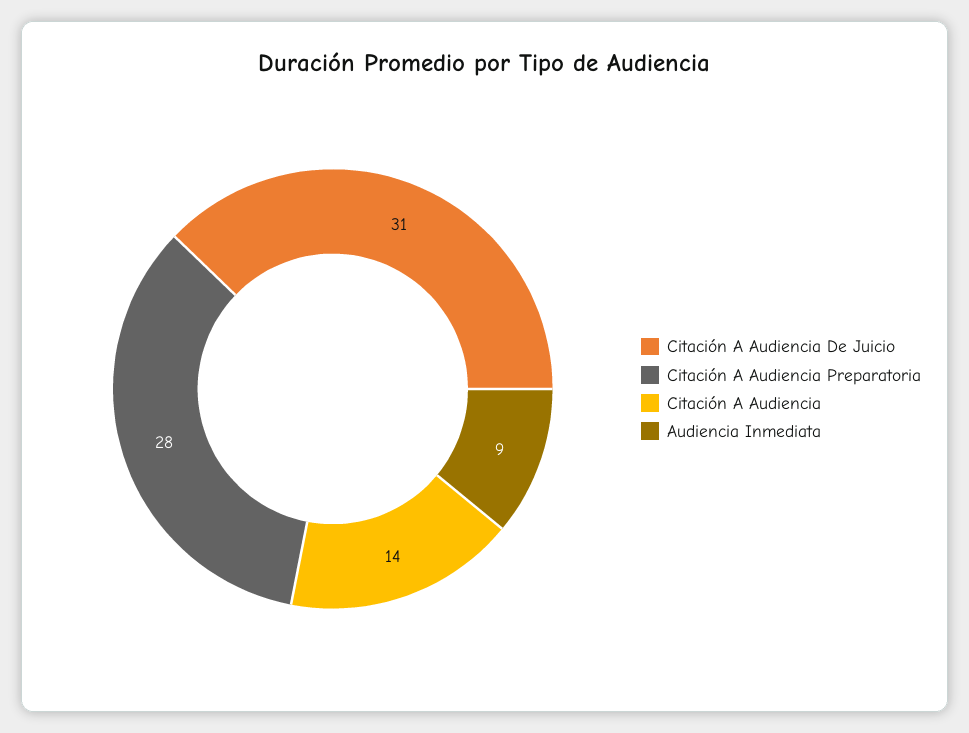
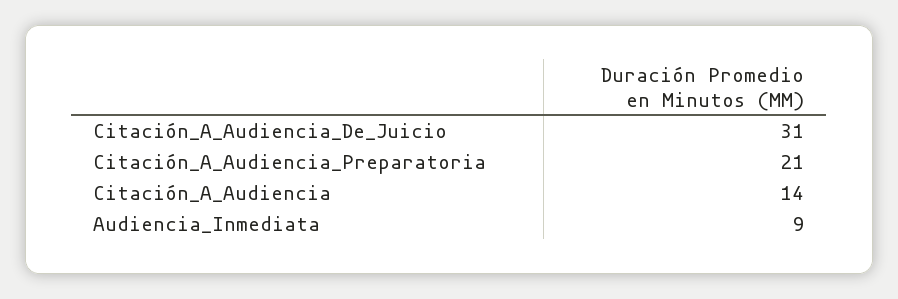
Citación A Audiencia Preparatoria: 28 -> 21

